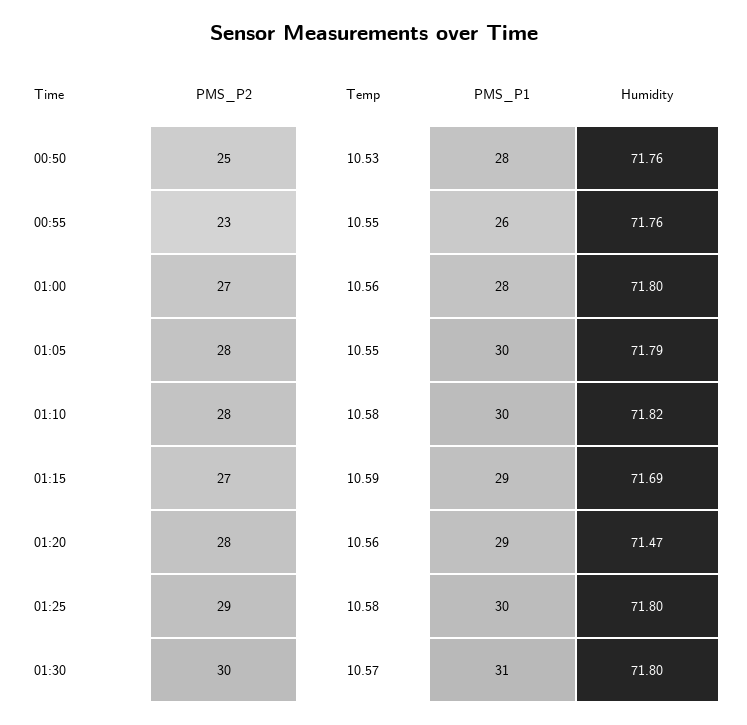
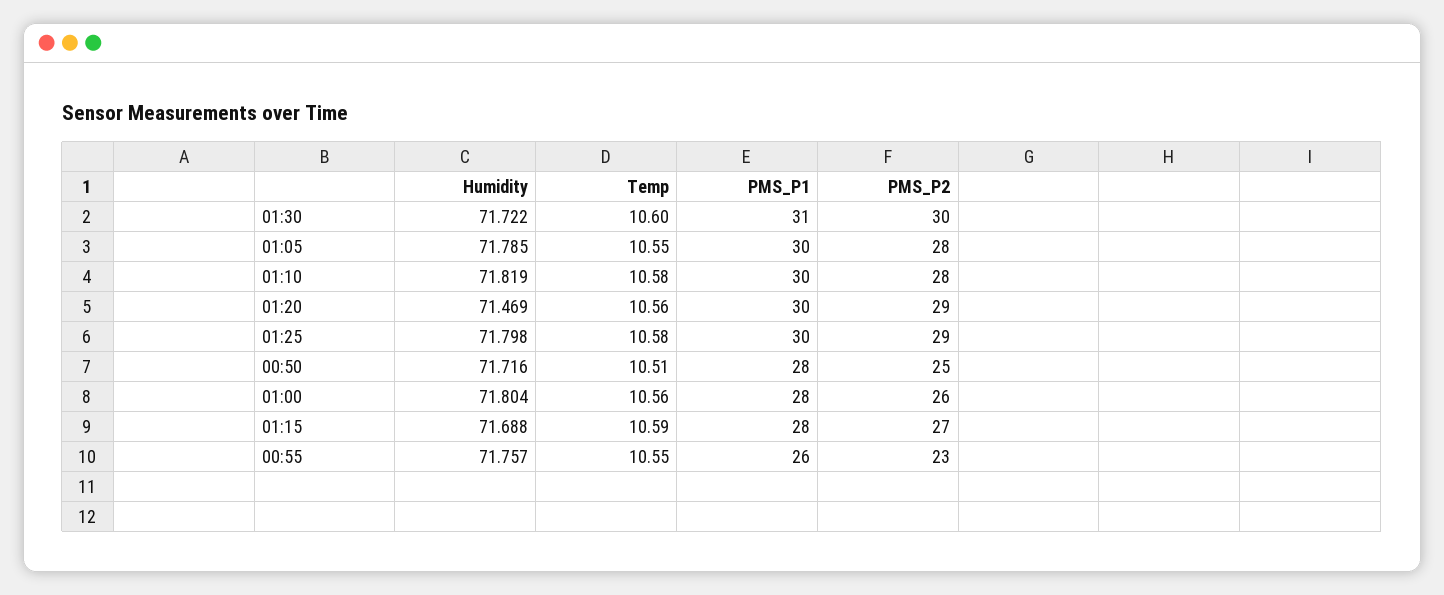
Temp, 00:50: 10.53 -> 10.51
Humidity, 00:50: 71.76 -> 71.716
PMS_P2, 01:00: 27 -> 26
PMS_P1, 01:15: 29 -> 28
PMS_P2, 01:20: 28 -> 29
PMS_P1, 01:20: 29 -> 30
Temp, 01:30: 10.57 -> 10.6
Humidity, 01:30: 71.8 -> 71.722

